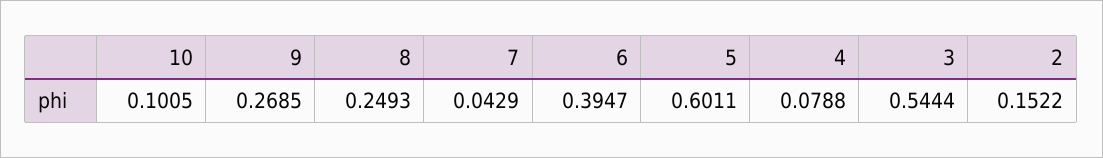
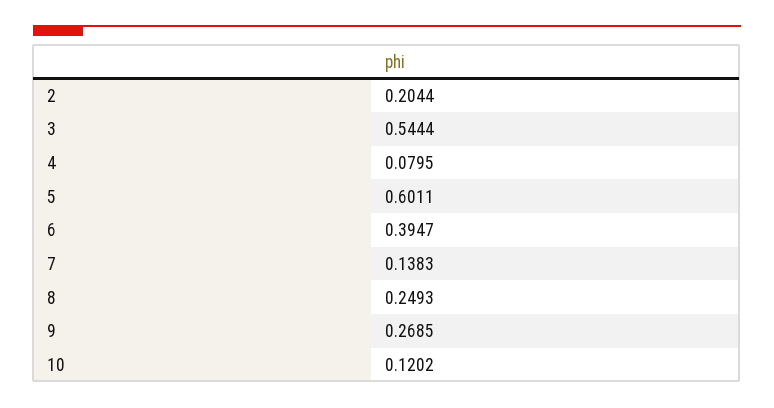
10: 0.1005 -> 0.1202
7: 0.0429 -> 0.1383
4: 0.0788 -> 0.0795
2: 0.1522 -> 0.2044

